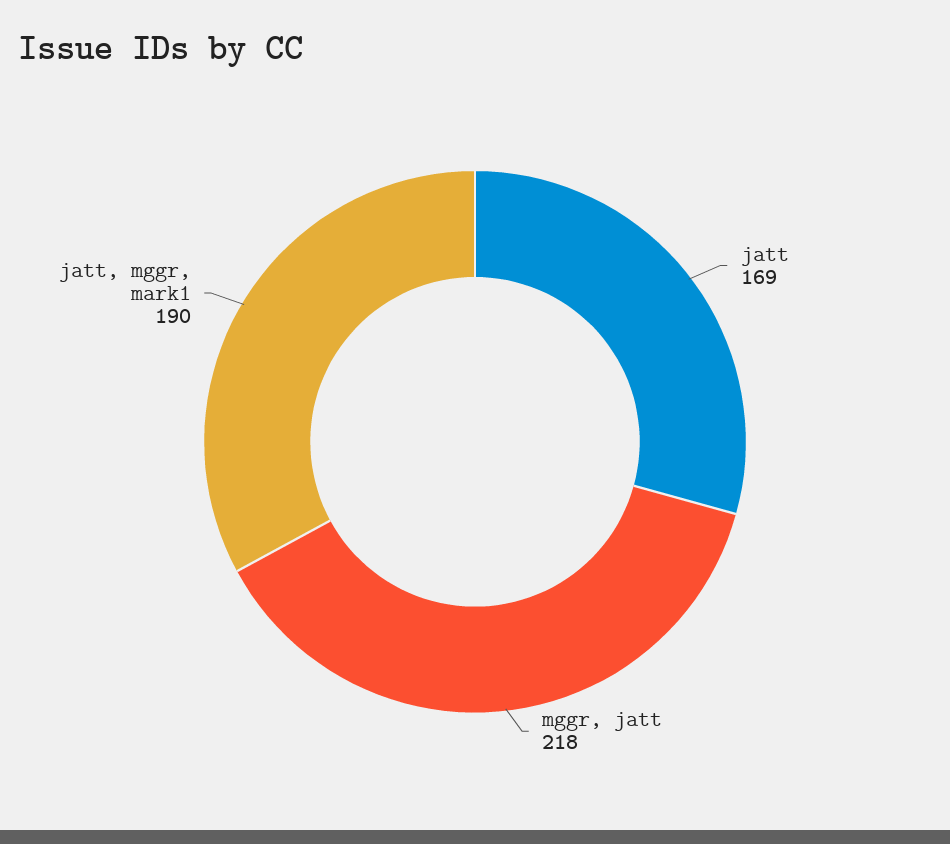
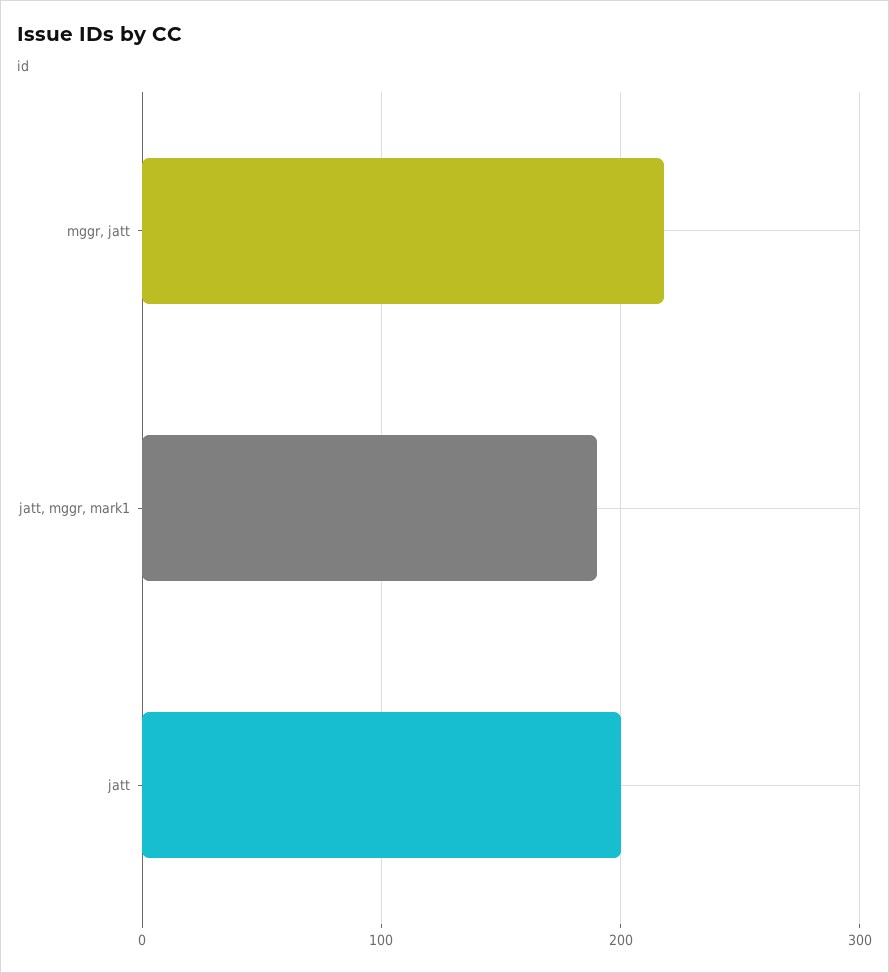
jatt: 169 -> 200

